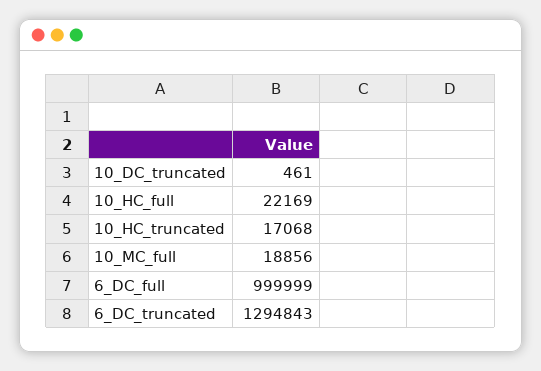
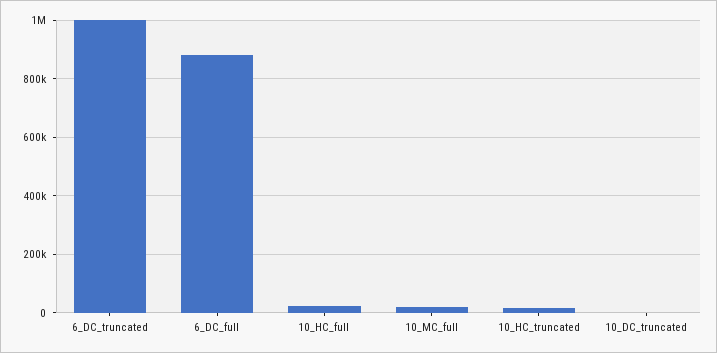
6_DC_full: 999999 -> 875000
6_DC_truncated: 1294843 -> 1000000

